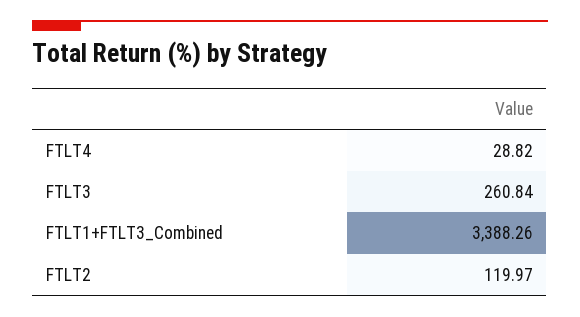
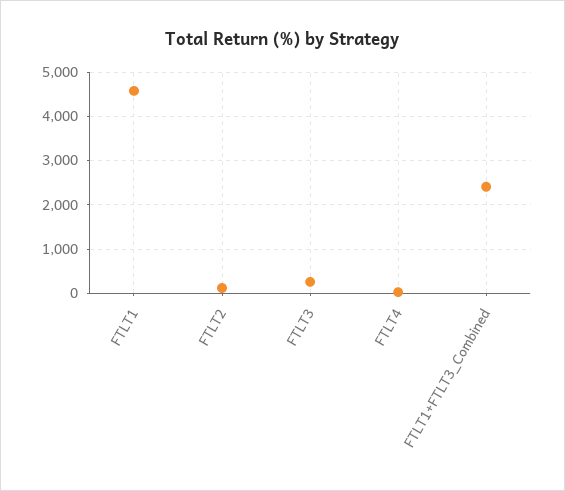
FTLT1+FTLT3_Combined: 3388.26 -> 2400
FTLT1: none -> 4600

